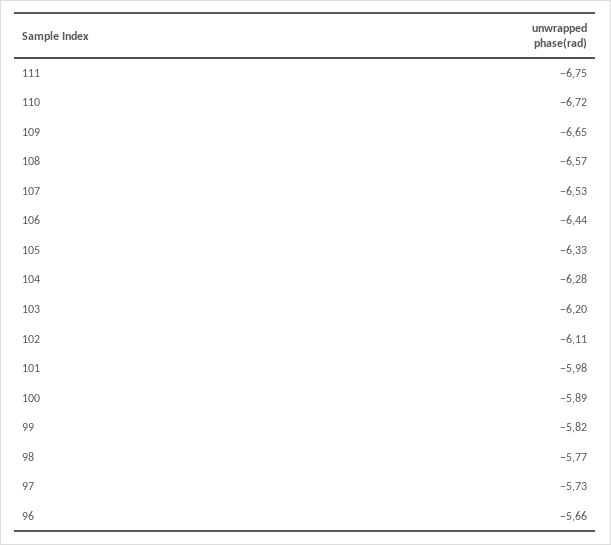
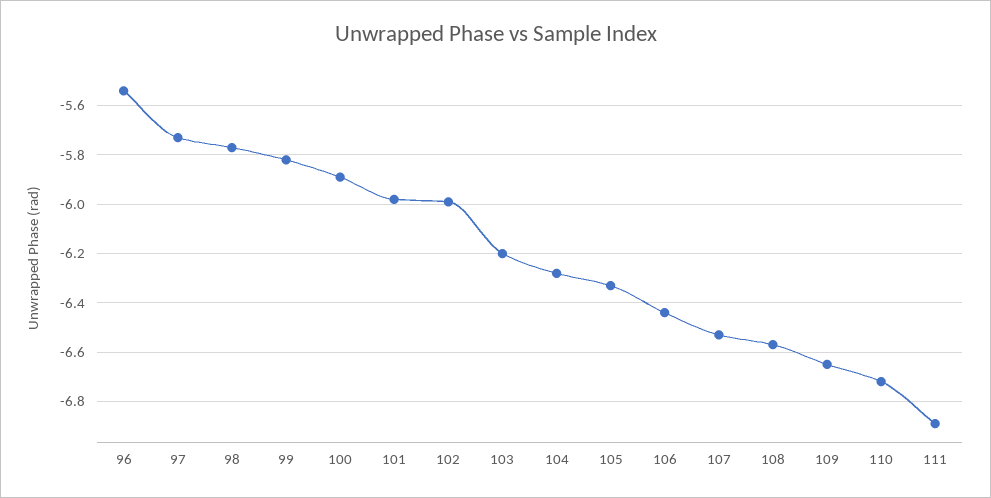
111: -6.75 -> -6.9
102: -6.11 -> -6
96: -5.66 -> -5.55

